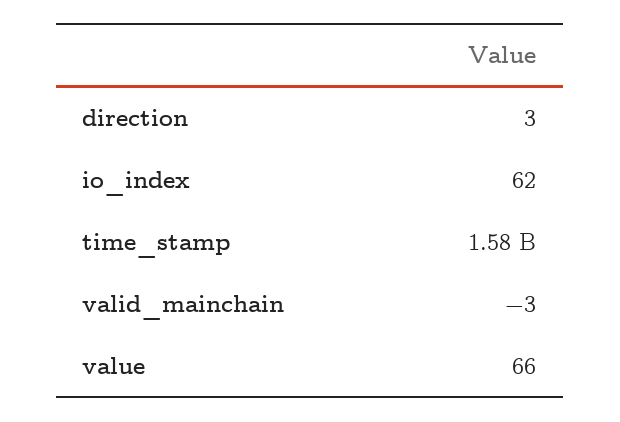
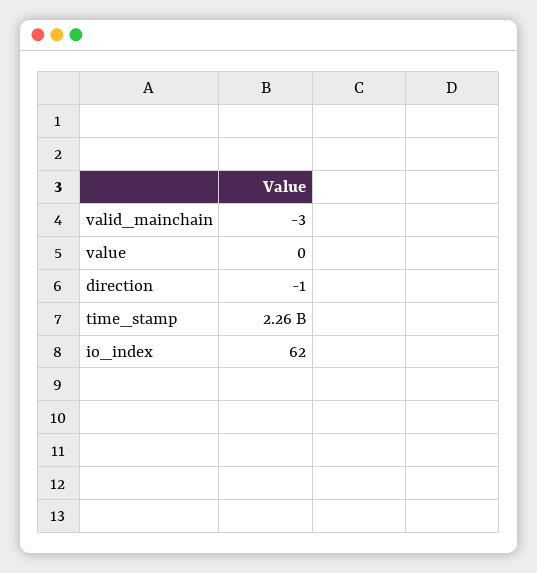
direction: 3 -> -1
time_stamp: 1580000000 -> 2260000000
value: 66 -> 0

